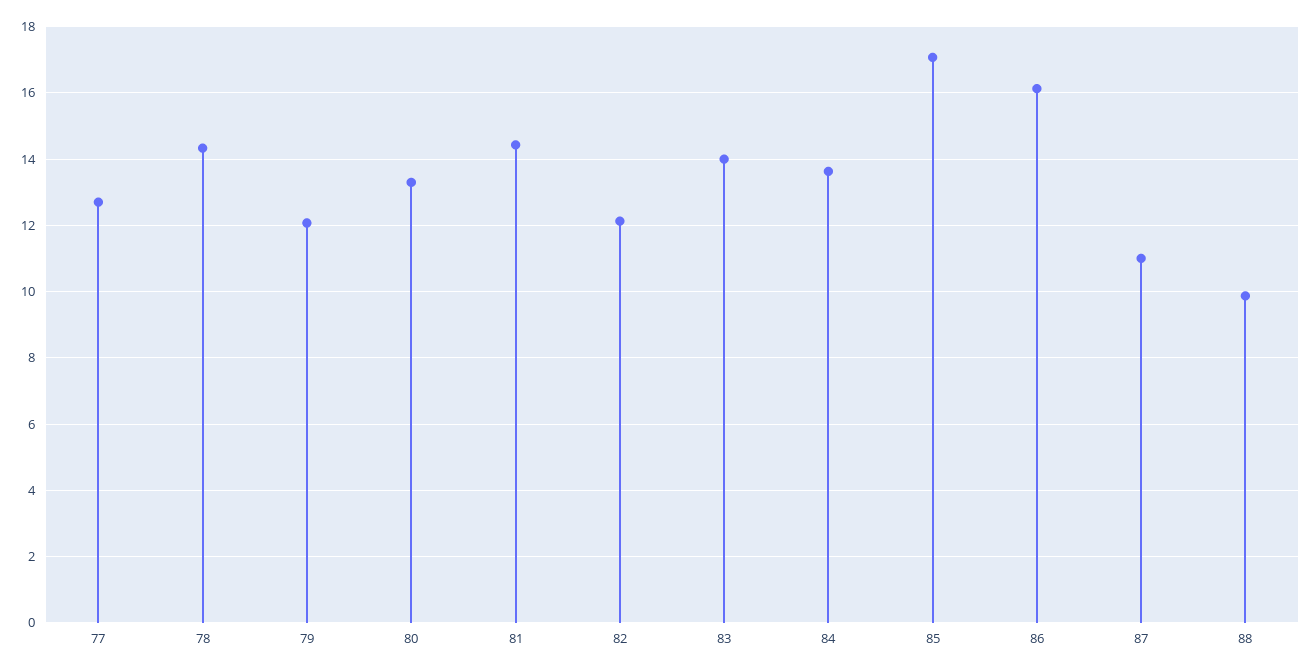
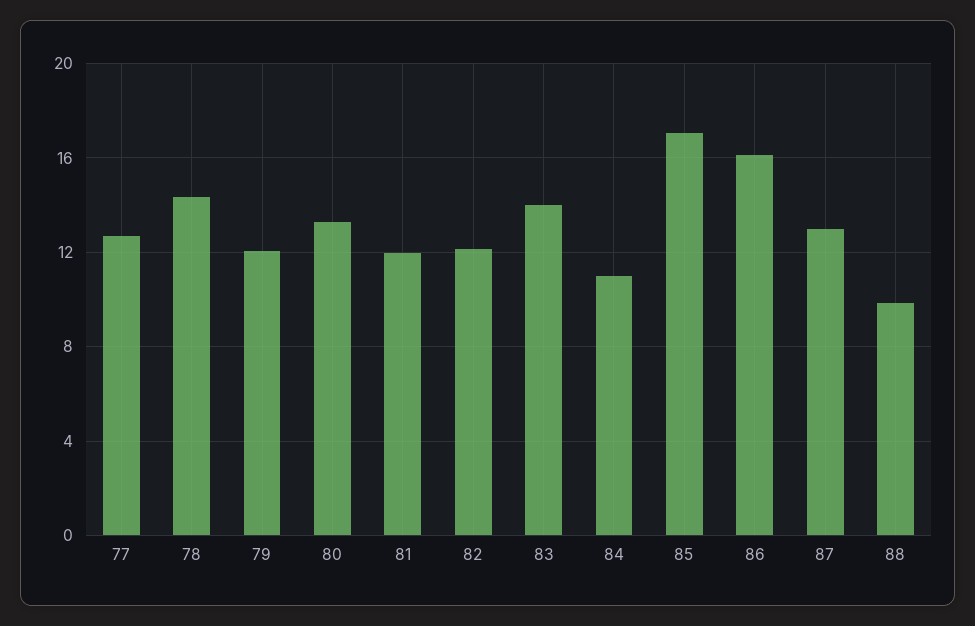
81: 14.4 -> 12
84: 13.6 -> 11
87: 11 -> 13

